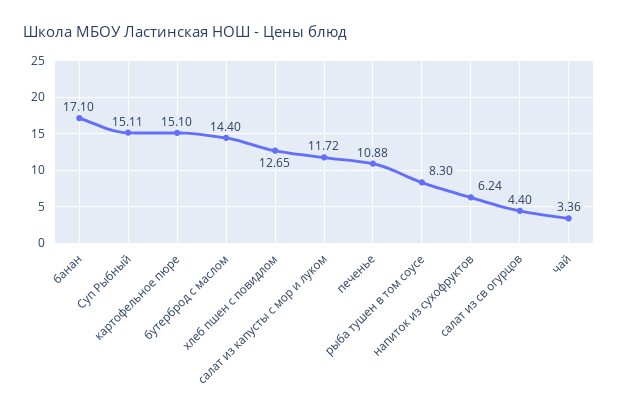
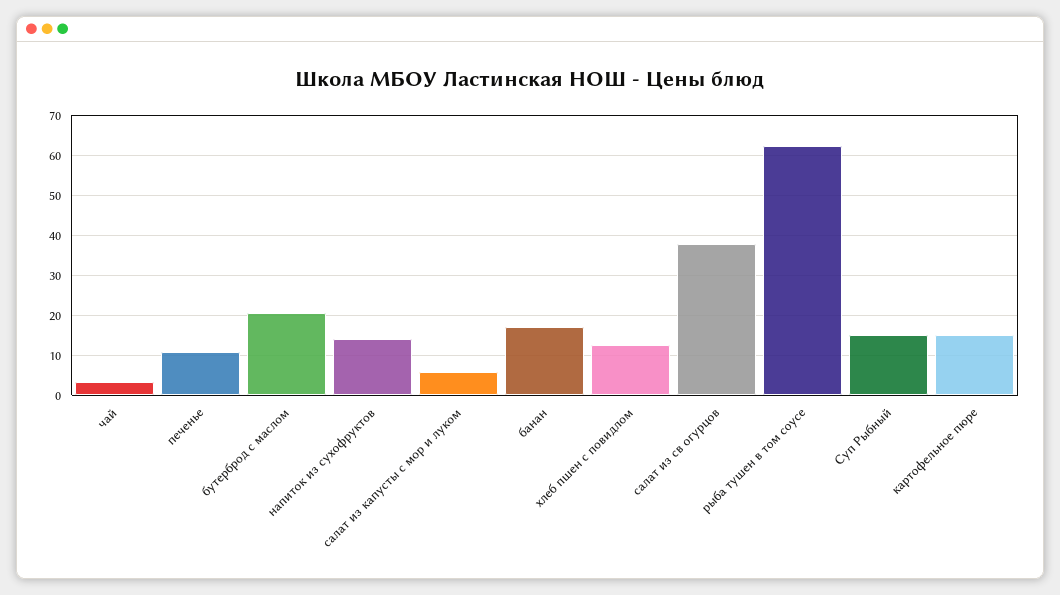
бутерброд с маслом: 14.4 -> 20
салат из капусты с мор и луком: 11.72 -> 6
рыба тушен в том соусе: 8.3 -> 62
напиток из сухофруктов: 6.24 -> 14
салат из св огурцов: 4.4 -> 38

